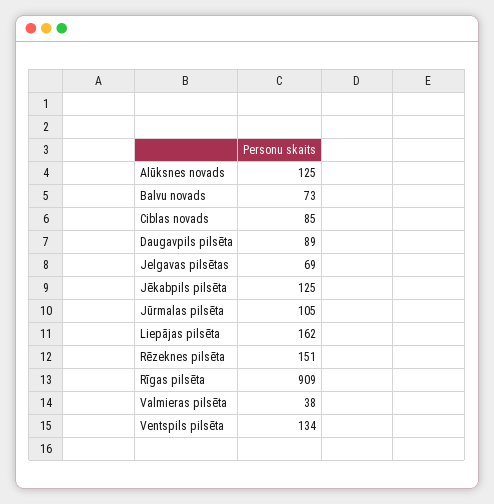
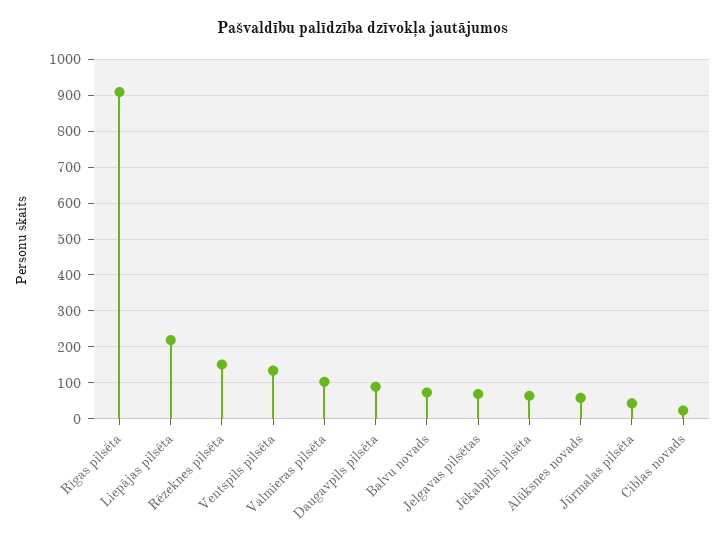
Alūksnes novads: 125 -> 60
Ciblas novads: 85 -> 20
Jēkabpils pilsēta: 125 -> 60
Jūrmalas pilsēta: 105 -> 40
Liepājas pilsēta: 162 -> 220
Valmieras pilsēta: 38 -> 100

